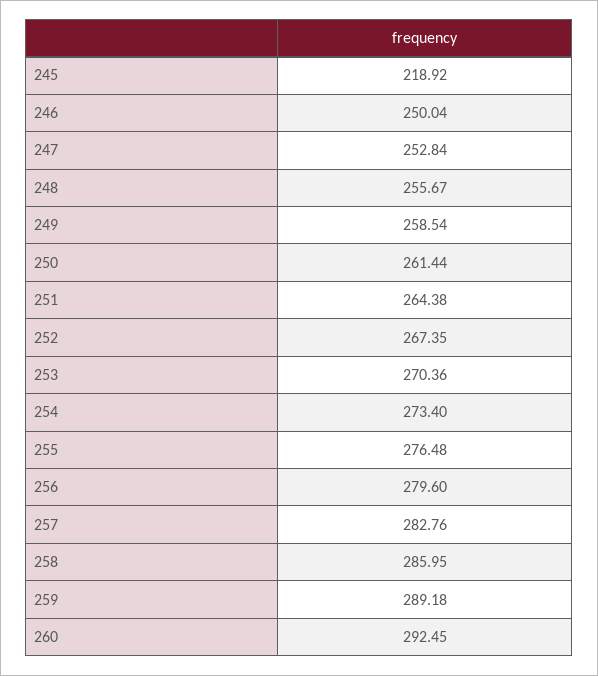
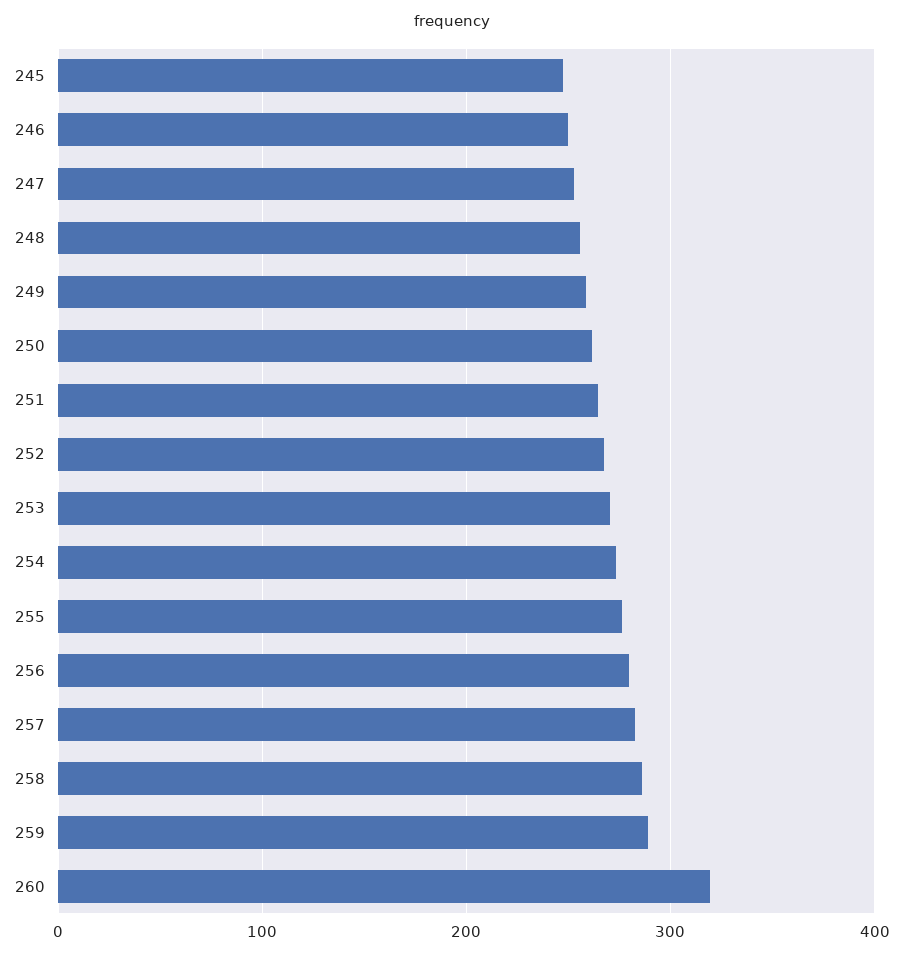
245: 218.92 -> 250
260: 292.45 -> 320

